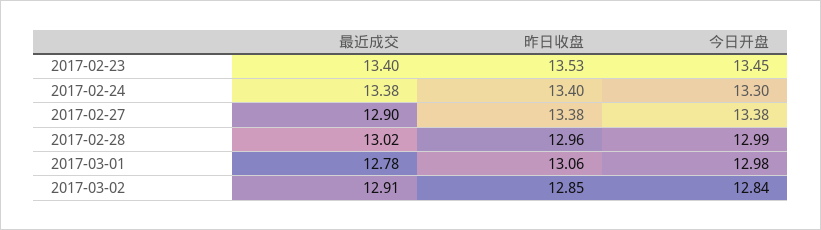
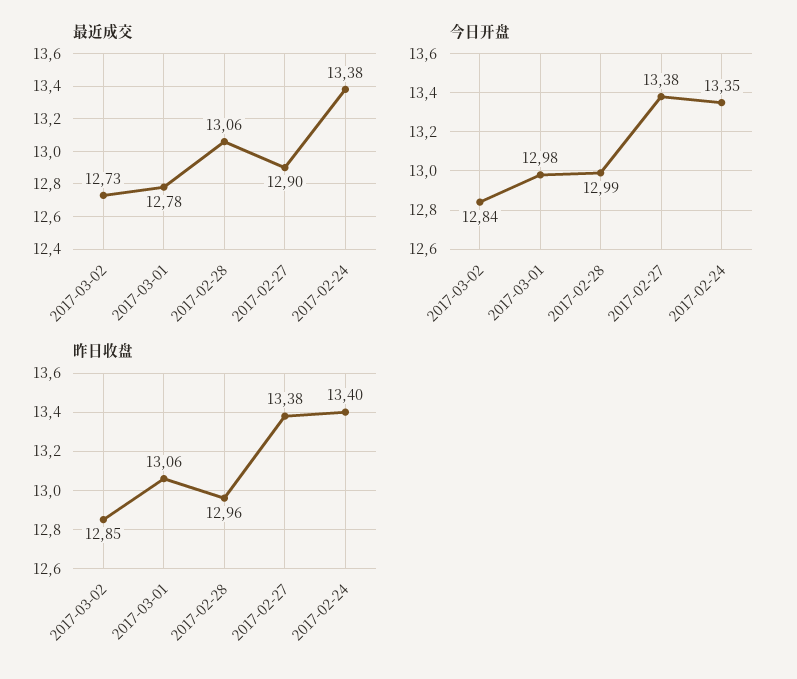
最近成交, 2017-02-23: 13.4 -> none
昨日收盘, 2017-02-23: 13.53 -> none
今日开盘, 2017-02-23: 13.45 -> none
今日开盘, 2017-02-24: 13.3 -> 13.35
最近成交, 2017-02-28: 13.02 -> 13.06
最近成交, 2017-03-02: 12.91 -> 12.73

